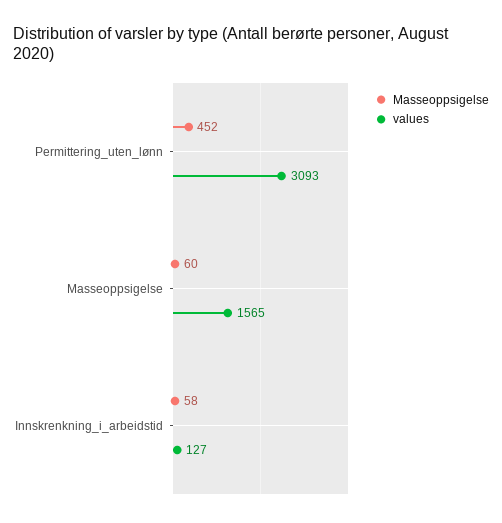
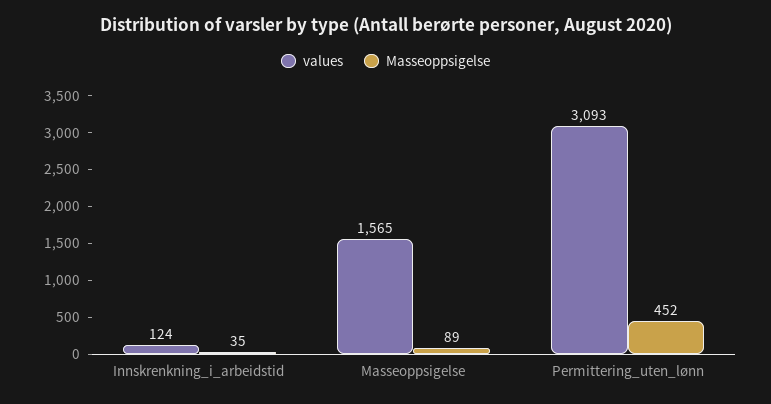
Masseoppsigelse, Masseoppsigelse: 60 -> 89
Masseoppsigelse, Innskrenkning_i_arbeidstid: 58 -> 35
values, Innskrenkning_i_arbeidstid: 127 -> 124

